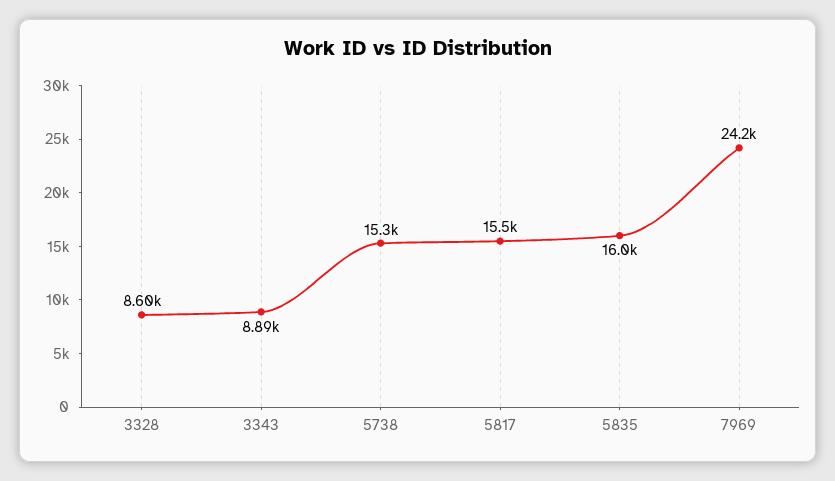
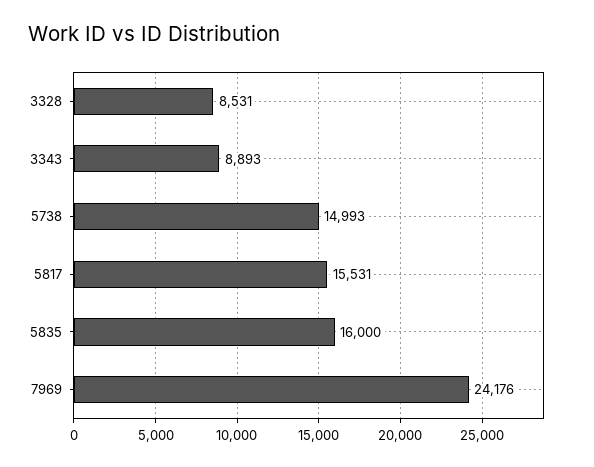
3328: 8600 -> 8531
5738: 15300 -> 14993

